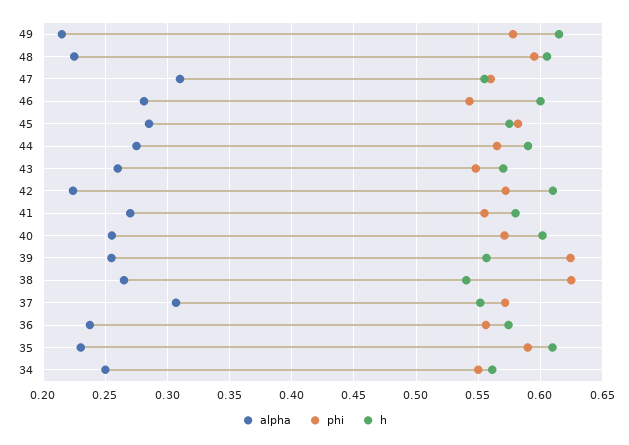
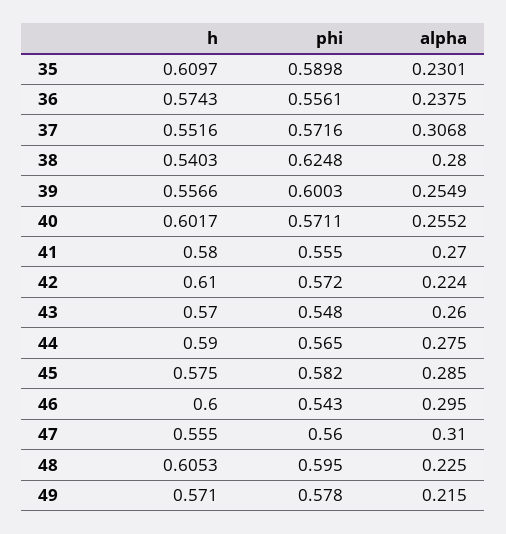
h, 49: 0.615 -> 0.571
alpha, 46: 0.28 -> 0.295
phi, 39: 0.625 -> 0.6003
alpha, 38: 0.265 -> 0.28
alpha, 34: 0.25 -> none
phi, 34: 0.55 -> none
h, 34: 0.56 -> none

